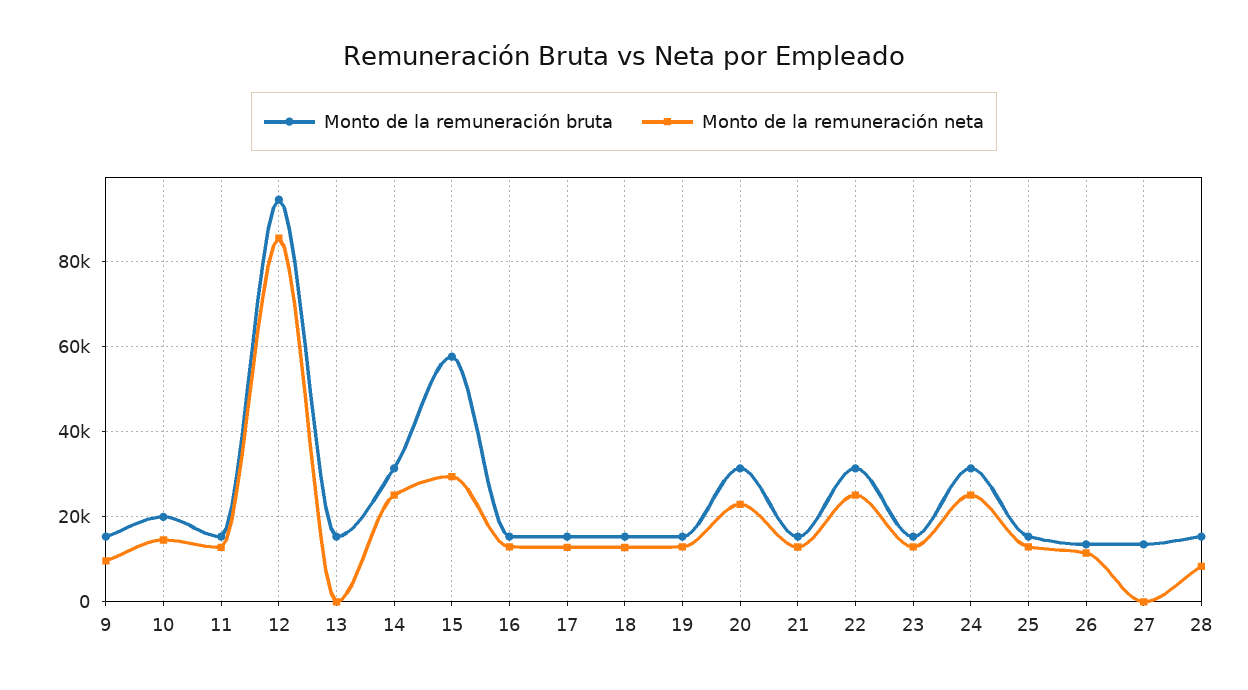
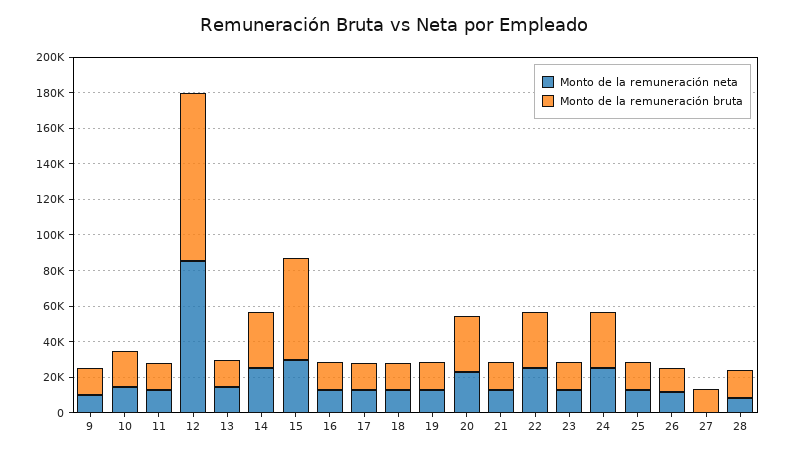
Monto de la remuneración neta, 13: 0 -> 15000

